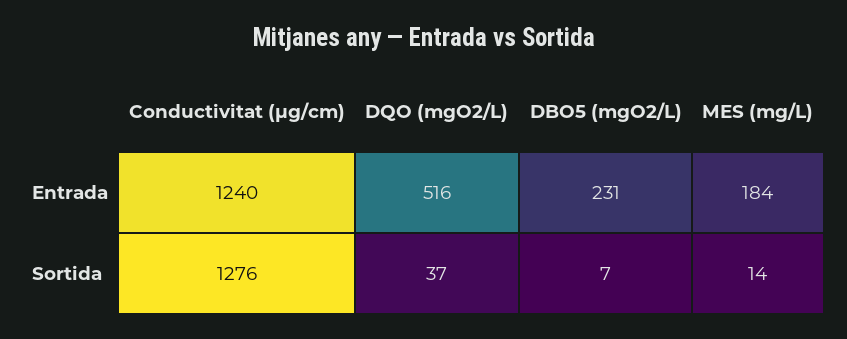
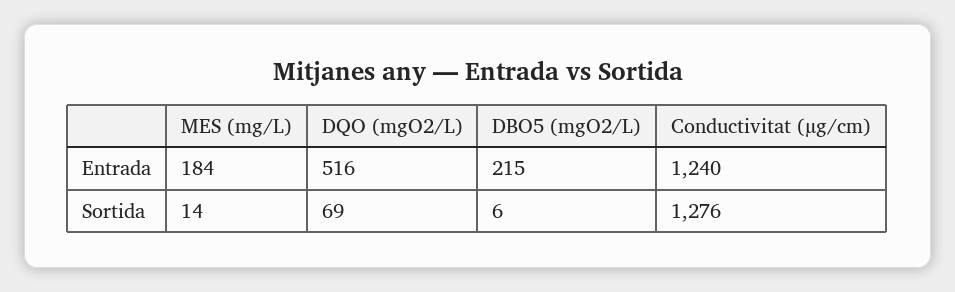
DBO5 (mgO2/L), Entrada: 231 -> 215
DQO (mgO2/L), Sortida: 37 -> 69
DBO5 (mgO2/L), Sortida: 7 -> 6

